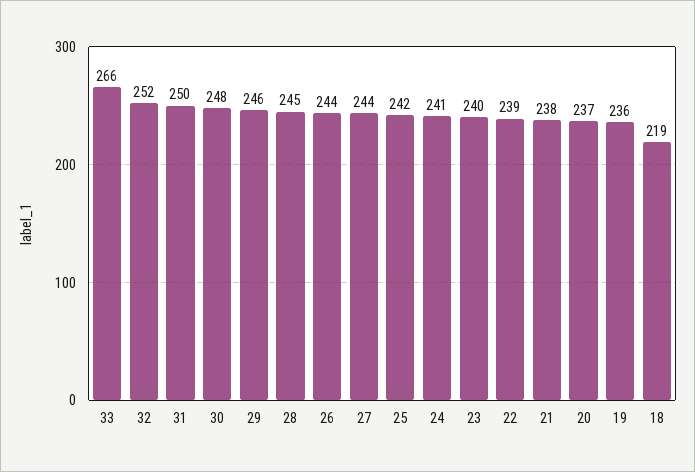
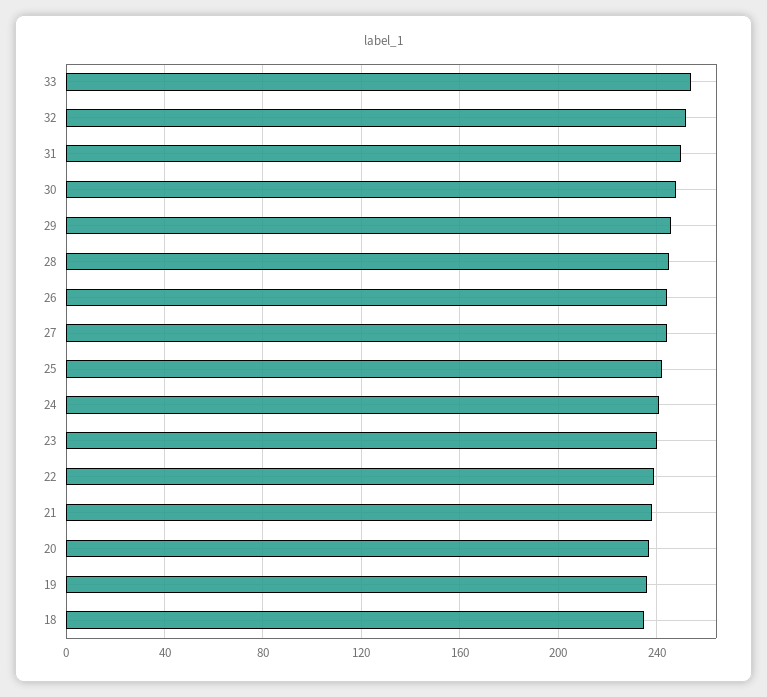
33: 266 -> 255
18: 219 -> 235

